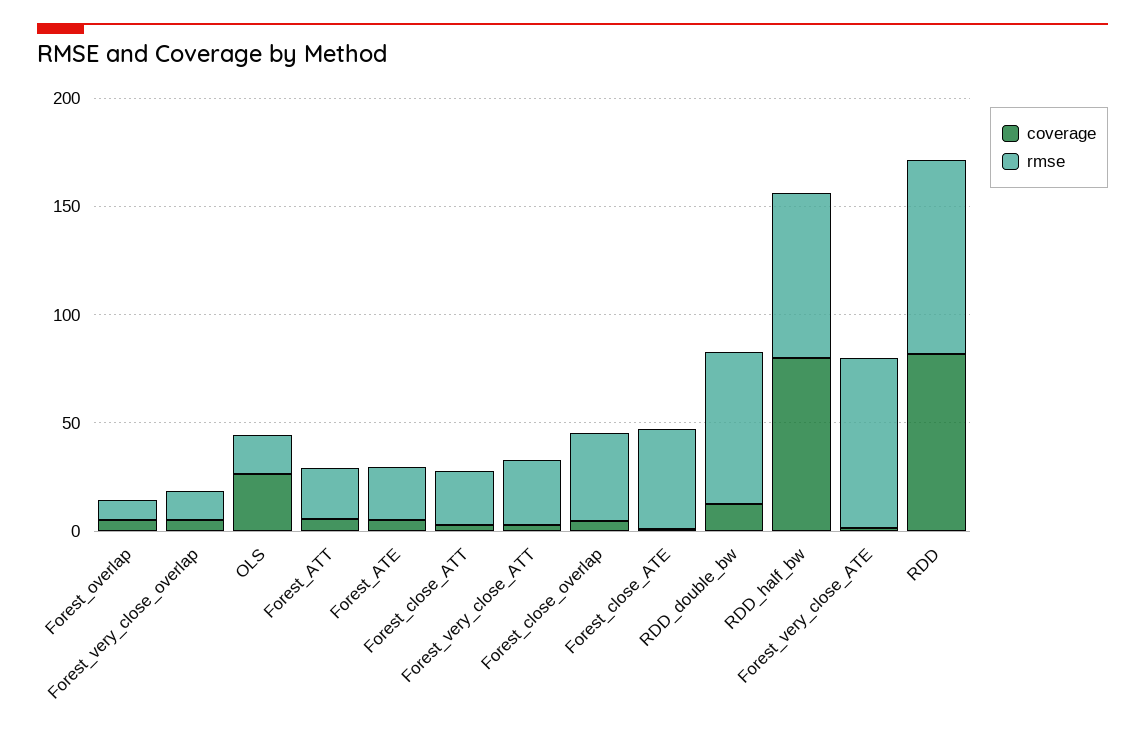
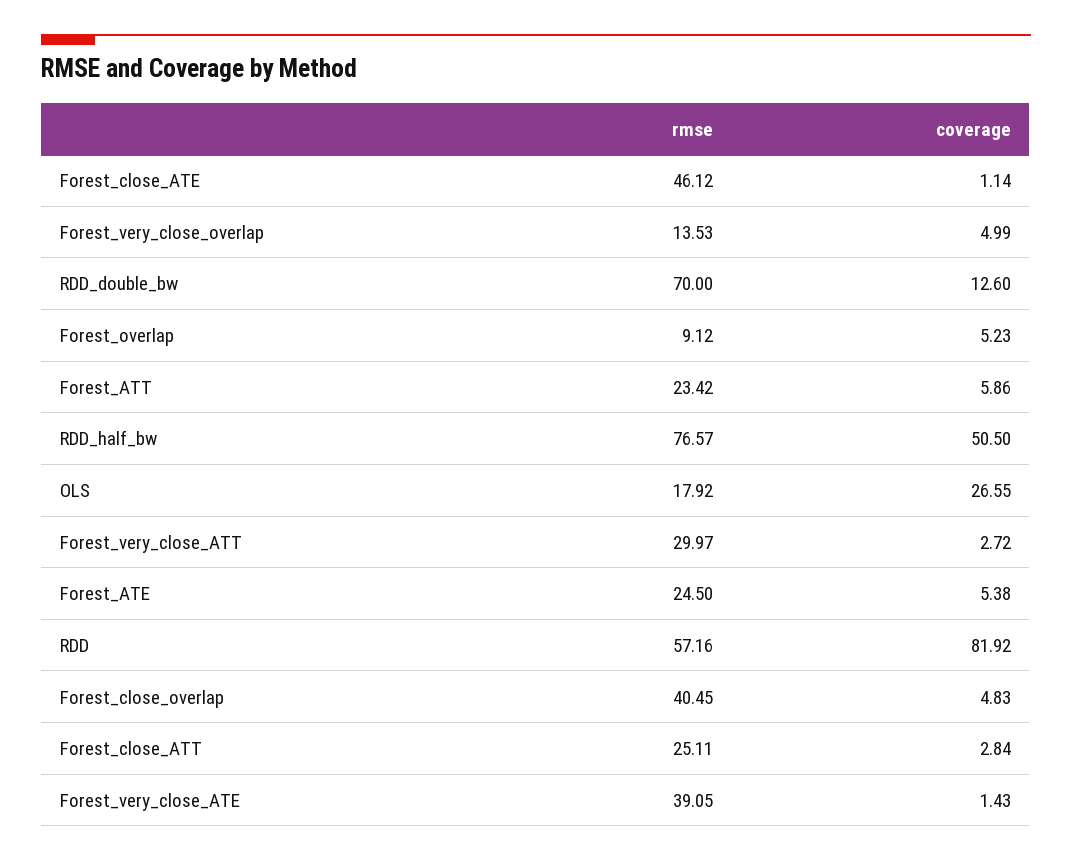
coverage, RDD_half_bw: 80 -> 50.5
rmse, Forest_very_close_ATE: 80 -> 39.05
rmse, RDD: 90 -> 57.16

